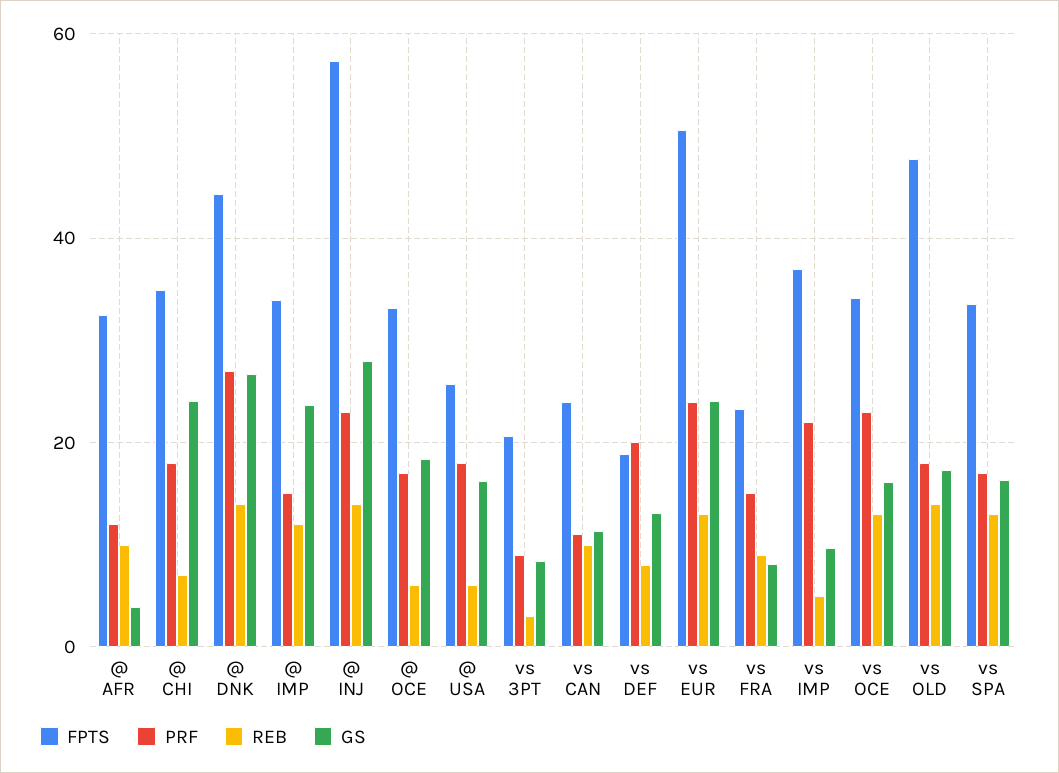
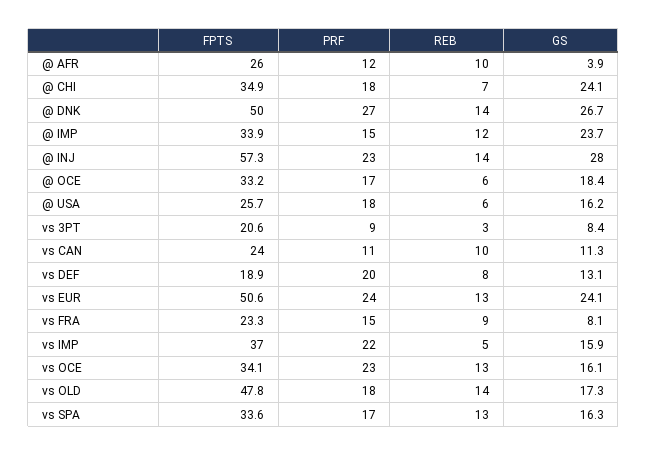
FPTS, @ AFR: 32 -> 26
FPTS, @ DNK: 44 -> 50
GS, vs IMP: 10 -> 15.9

